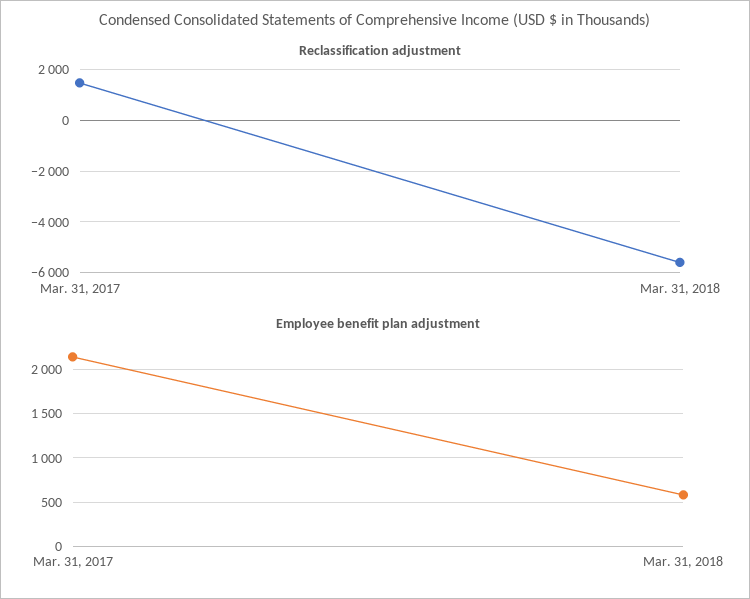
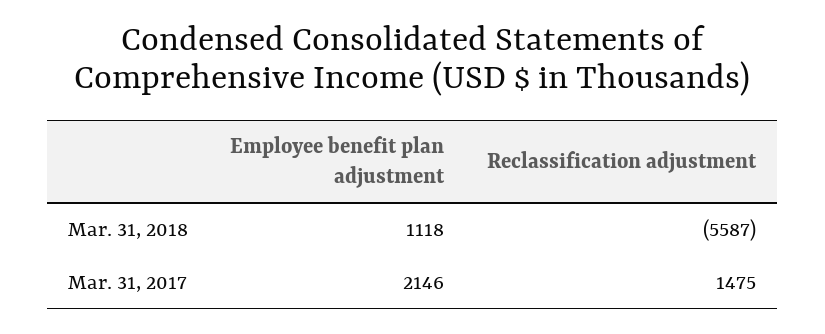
Employee benefit plan adjustment, Mar. 31, 2018: 600 -> 1118

